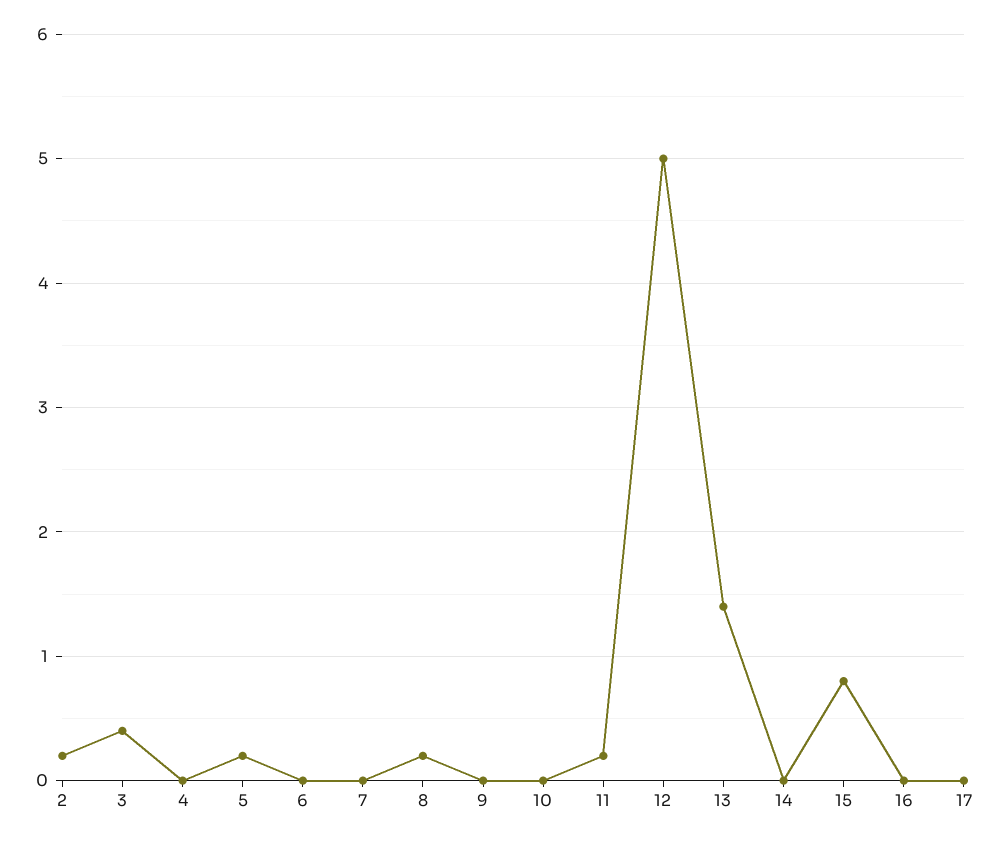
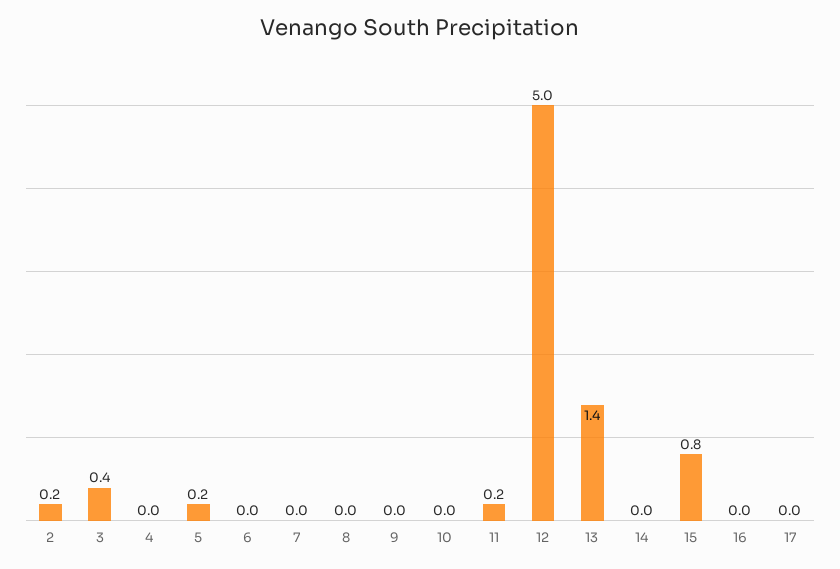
8: 0.2 -> 0

